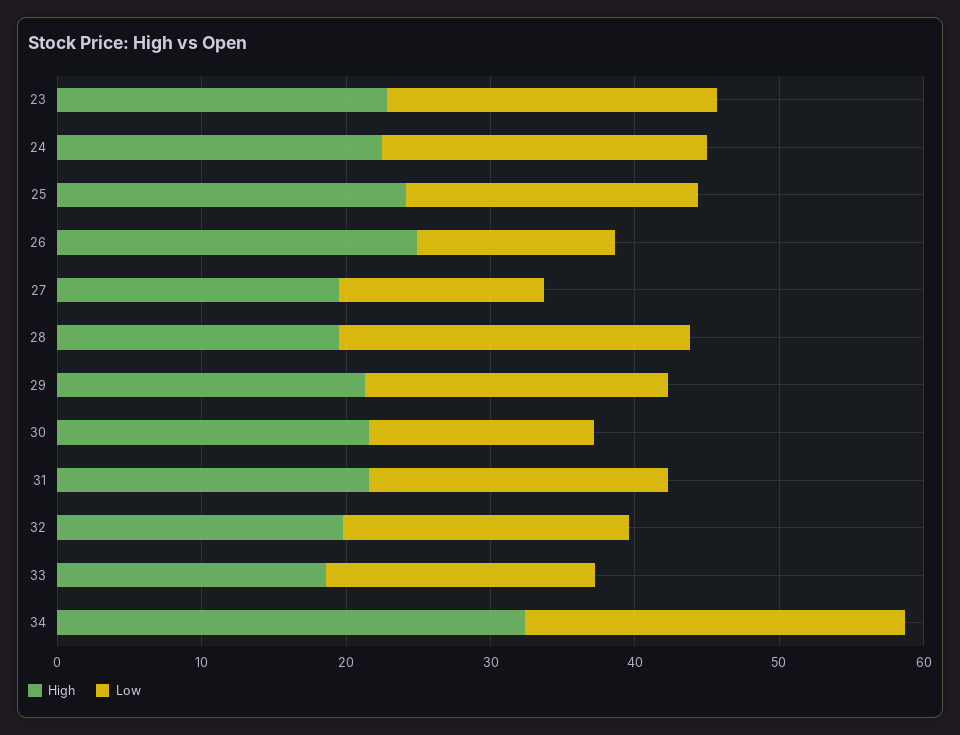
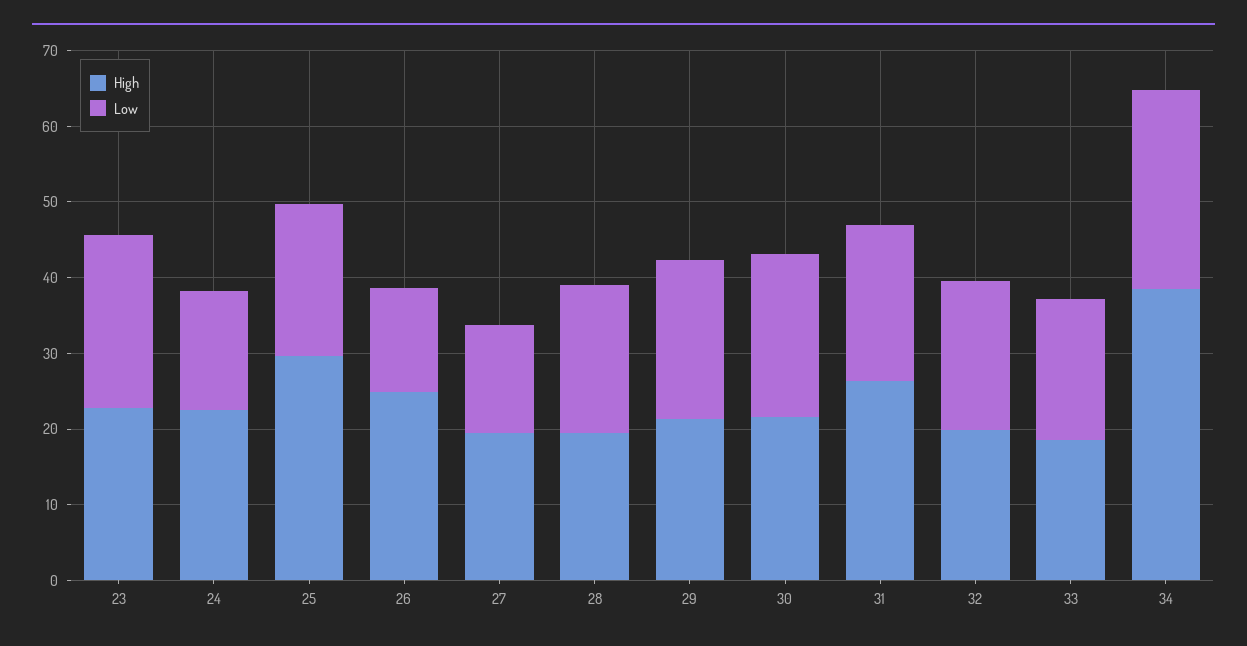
Low, 24: 22 -> 16
High, 25: 24 -> 30
Low, 28: 24 -> 20
Low, 30: 16 -> 22
High, 31: 22 -> 26
High, 34: 32 -> 38

